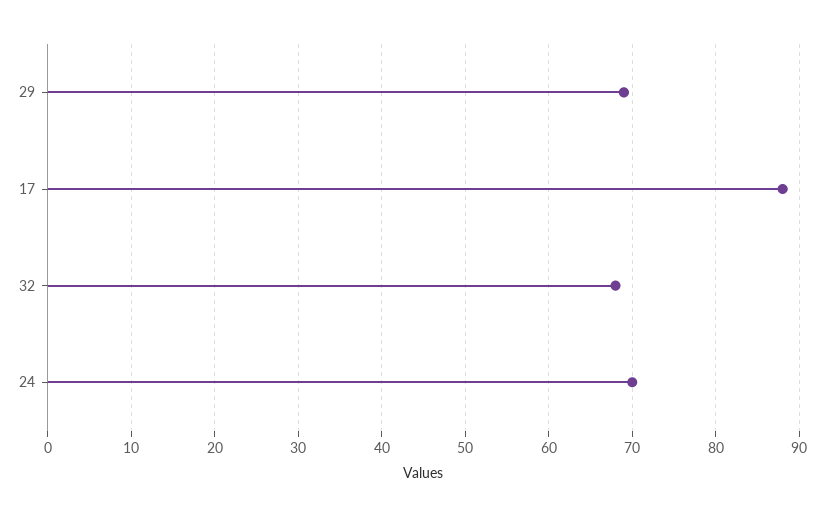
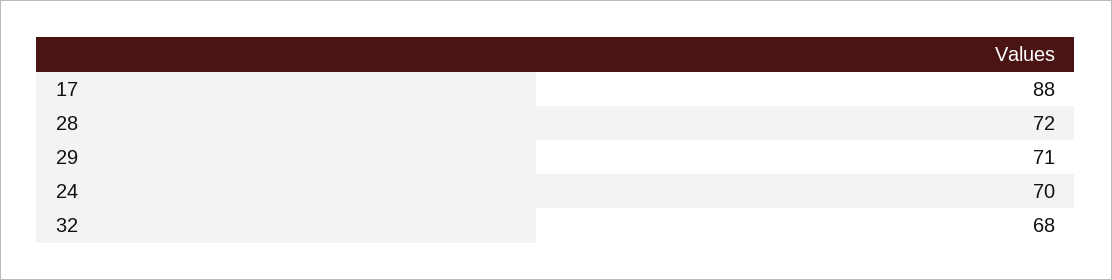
29: 69 -> 71
28: none -> 72

